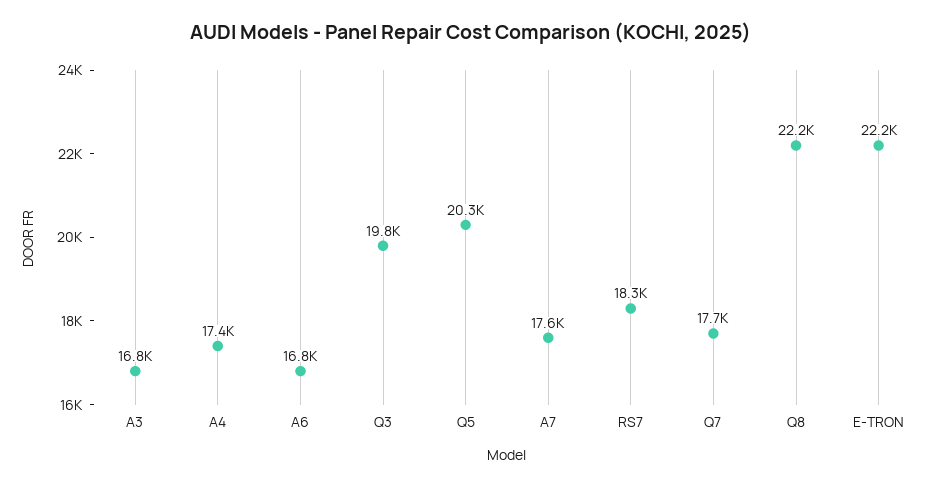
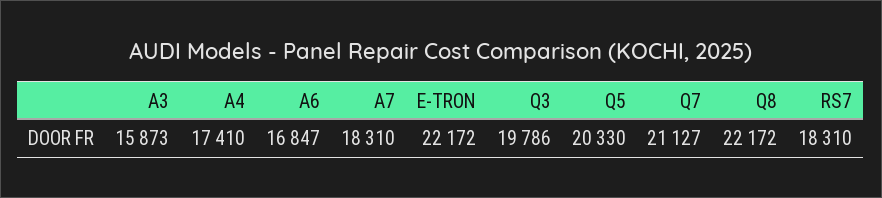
A3: 16800 -> 15873
A7: 17600 -> 18310
Q7: 17700 -> 21127

